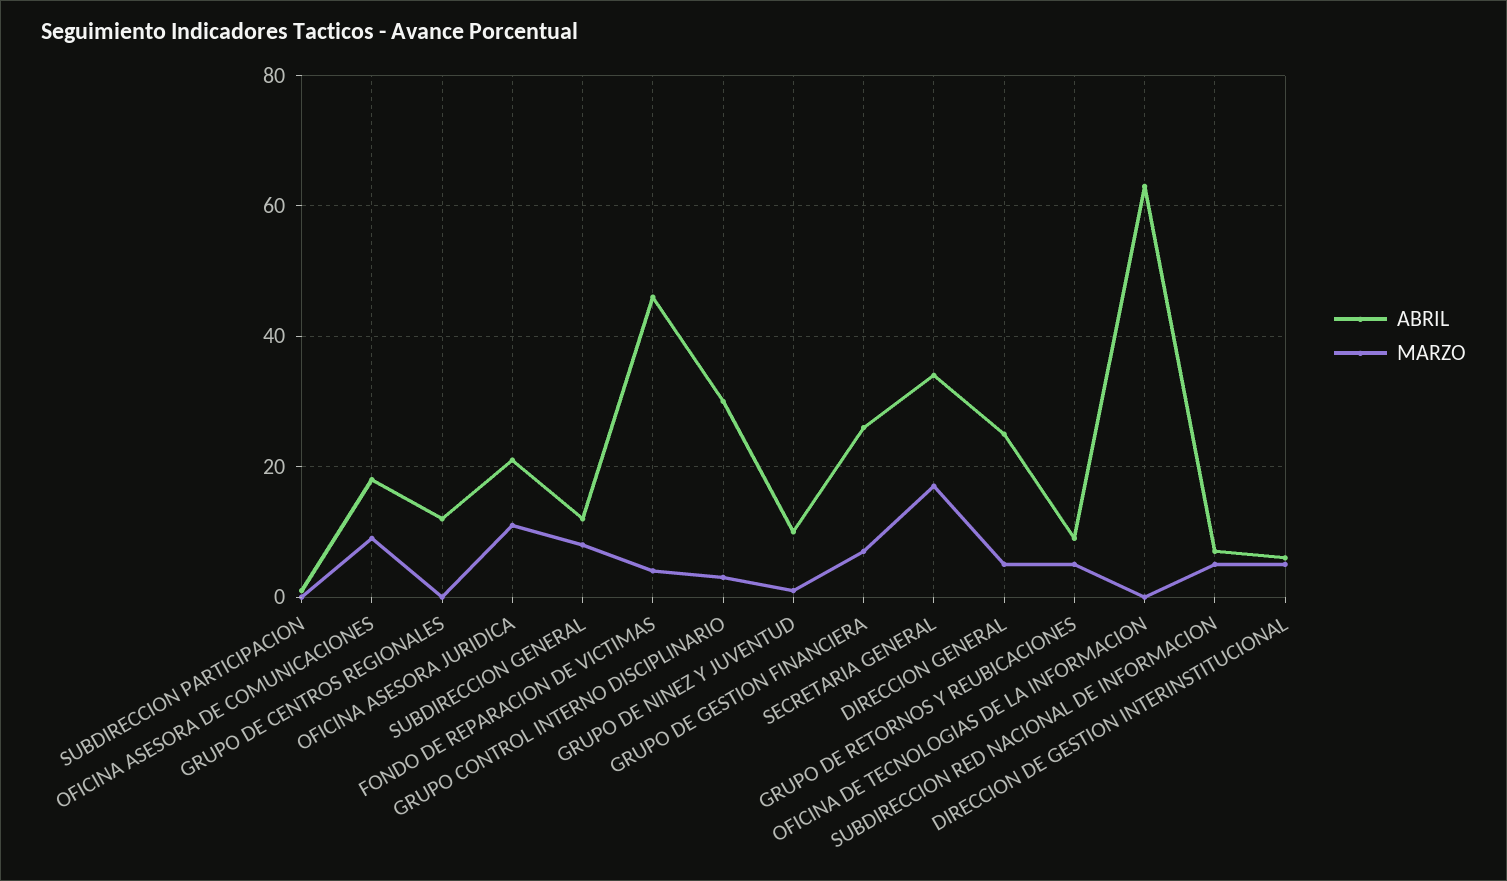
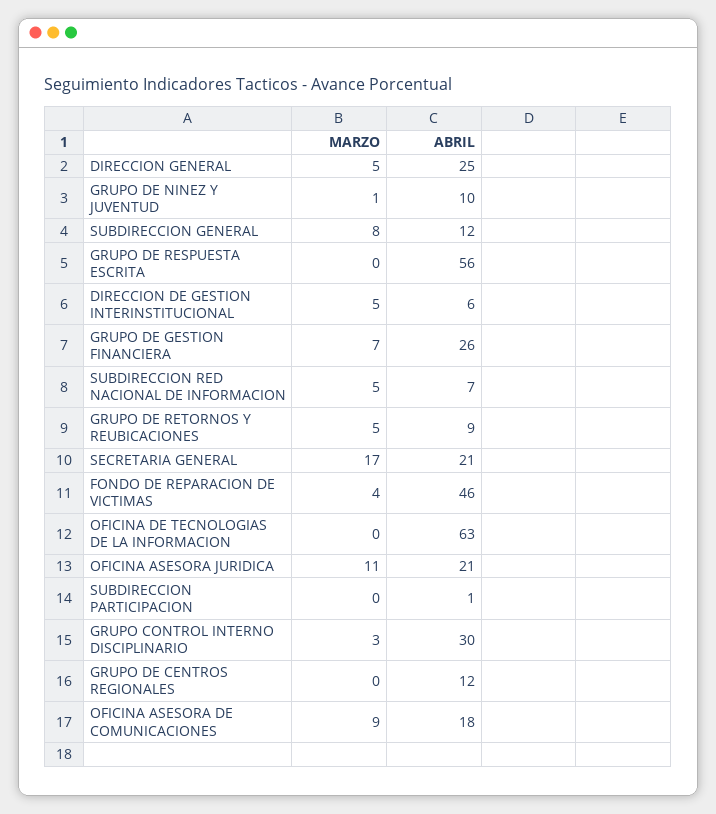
ABRIL, SECRETARIA GENERAL: 35 -> 21
MARZO, GRUPO DE RESPUESTA ESCRITA: none -> 0
ABRIL, GRUPO DE RESPUESTA ESCRITA: none -> 56

